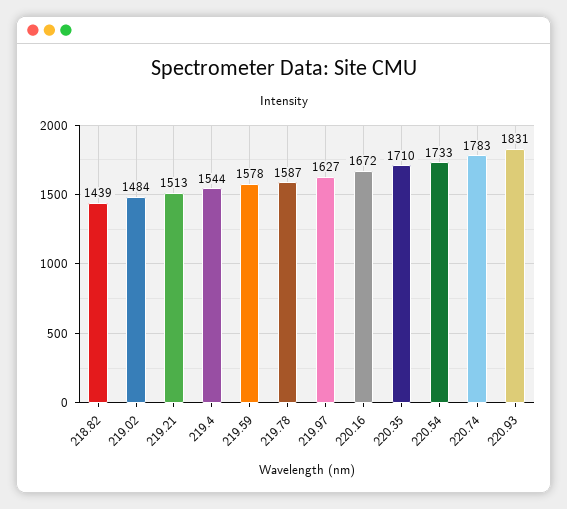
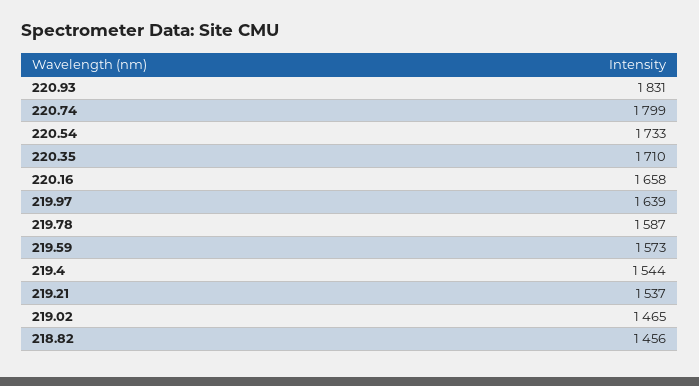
218.82: 1439 -> 1456
219.02: 1484 -> 1465
219.21: 1513 -> 1537
219.59: 1578 -> 1573
219.97: 1627 -> 1639
220.16: 1672 -> 1658
220.74: 1783 -> 1799

